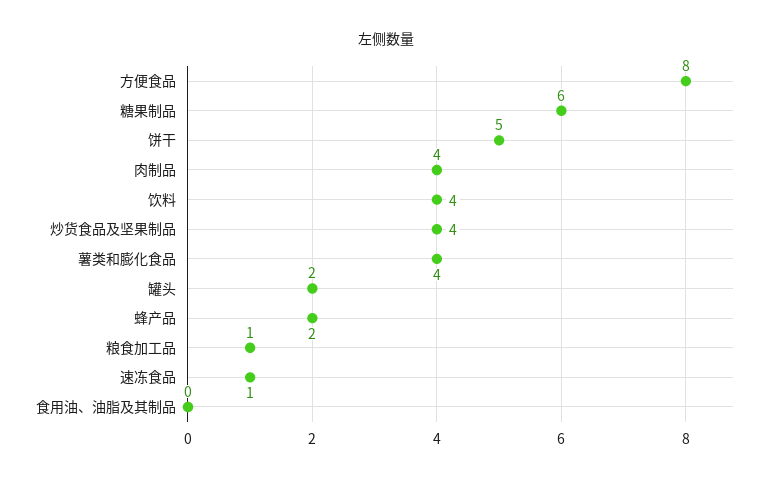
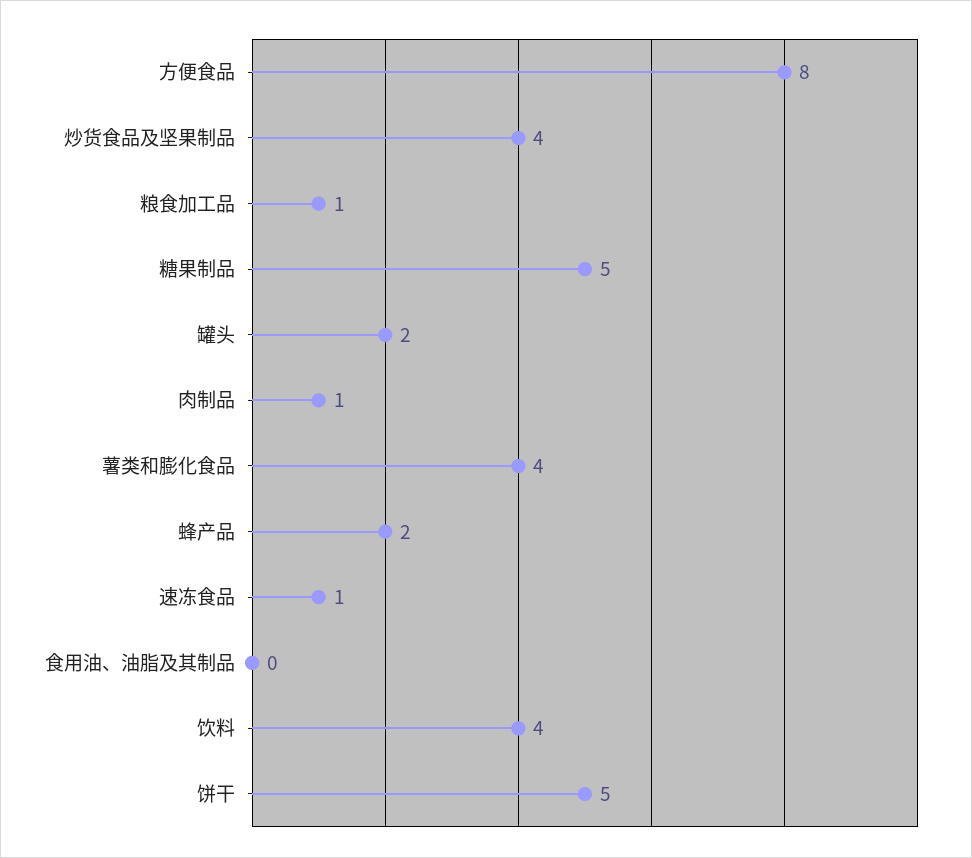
糖果制品: 6 -> 5
肉制品: 4 -> 1

